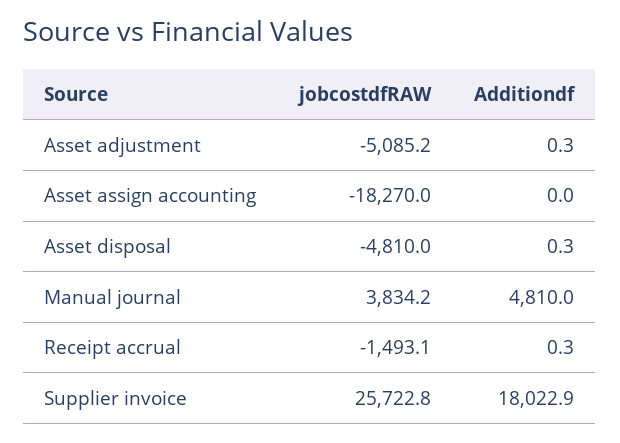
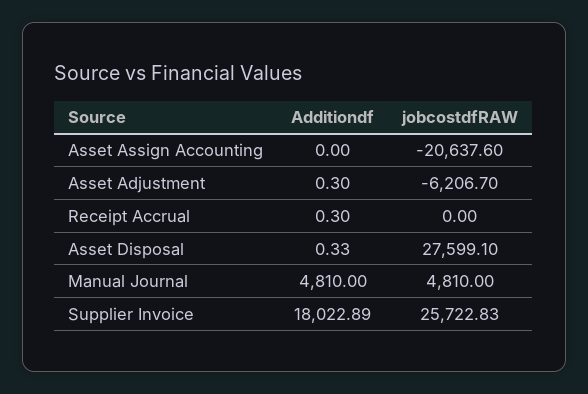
jobcostdfRAW, Asset adjustment: -5085.2 -> -6206.7
jobcostdfRAW, Asset assign accounting: -18270 -> -20637.6
jobcostdfRAW, Asset disposal: -4810 -> 27599.1
jobcostdfRAW, Manual journal: 3834.2 -> 4810
jobcostdfRAW, Receipt accrual: -1493.1 -> 0

